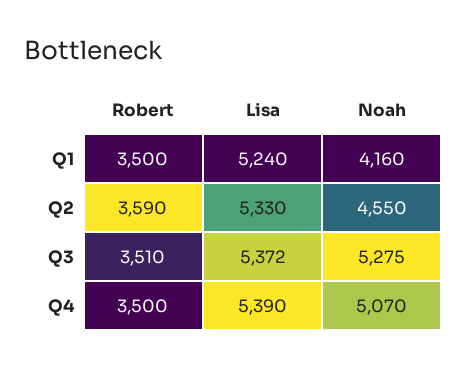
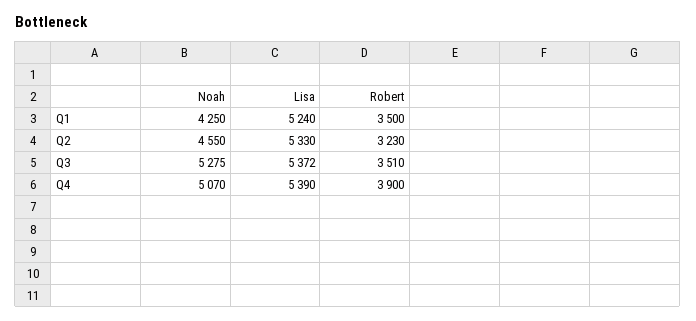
Noah, Q1: 4160 -> 4250
Robert, Q2: 3590 -> 3230
Robert, Q4: 3500 -> 3900

